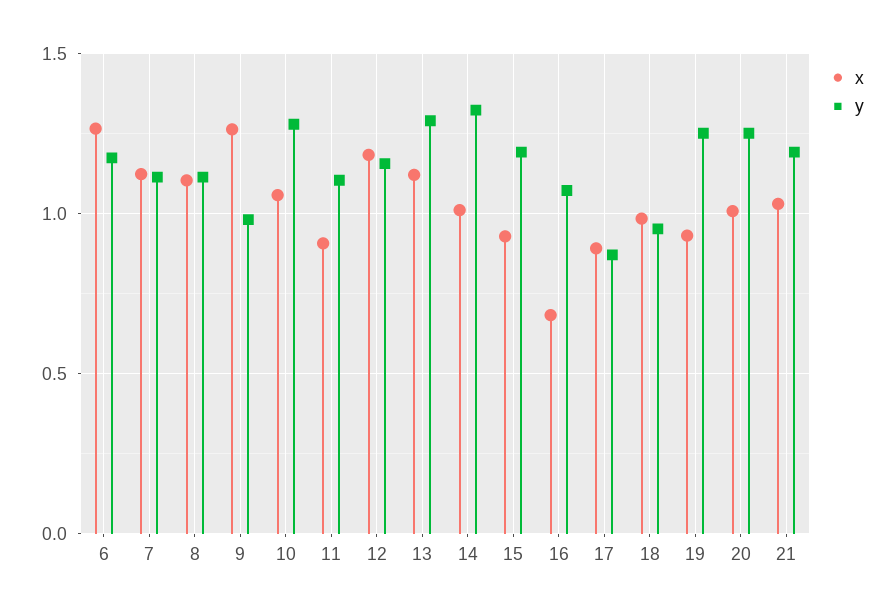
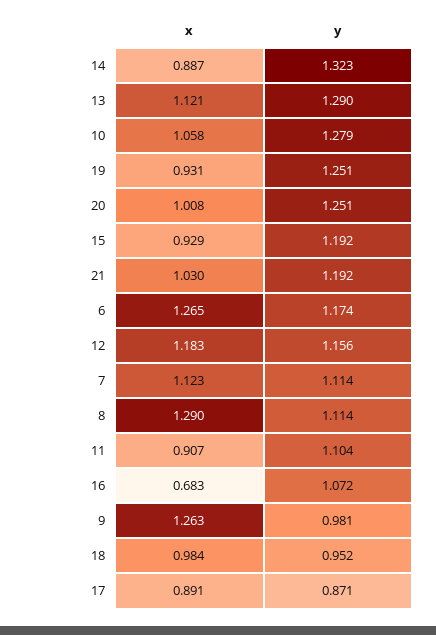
x, 8: 1.1 -> 1.29
x, 14: 1 -> 0.887

